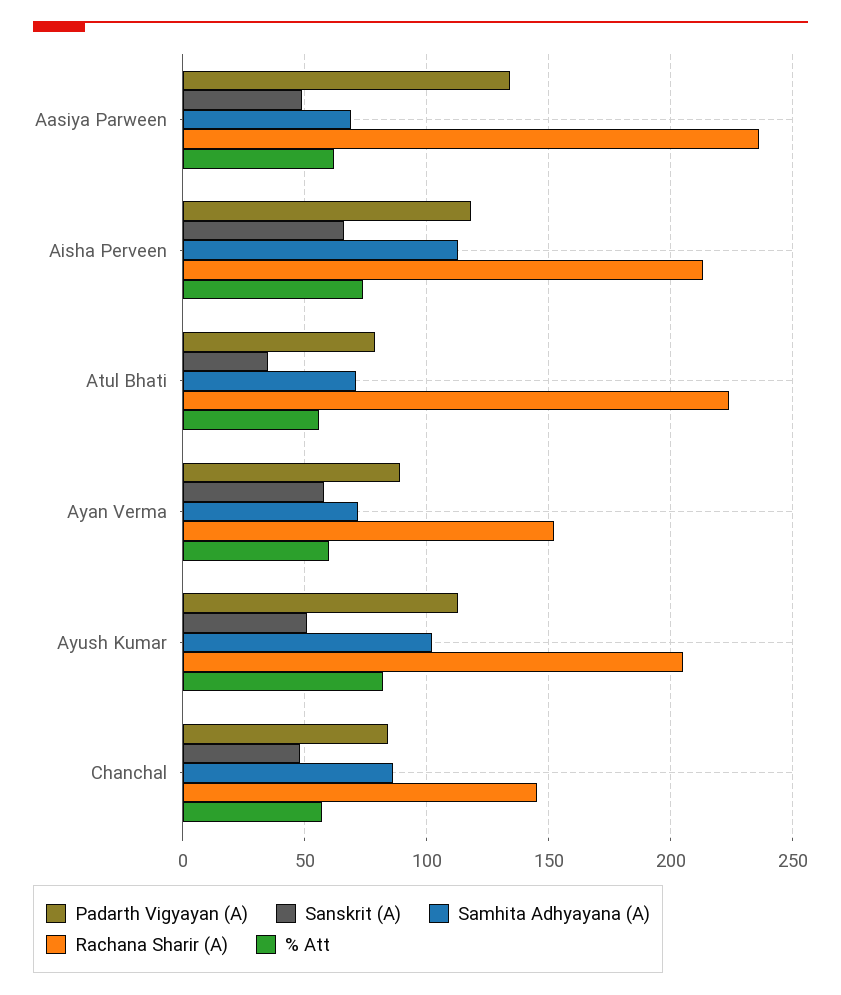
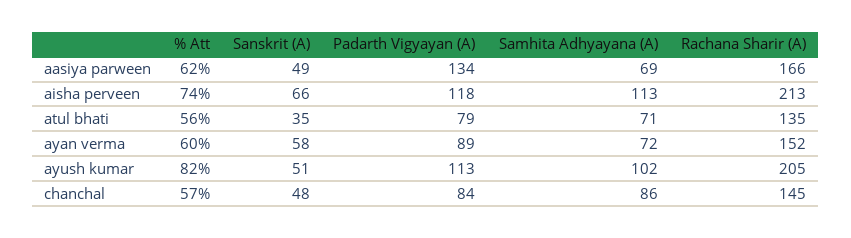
Rachana Sharir (A), Aasiya Parween: 235 -> 166
Rachana Sharir (A), Atul Bhati: 225 -> 135

